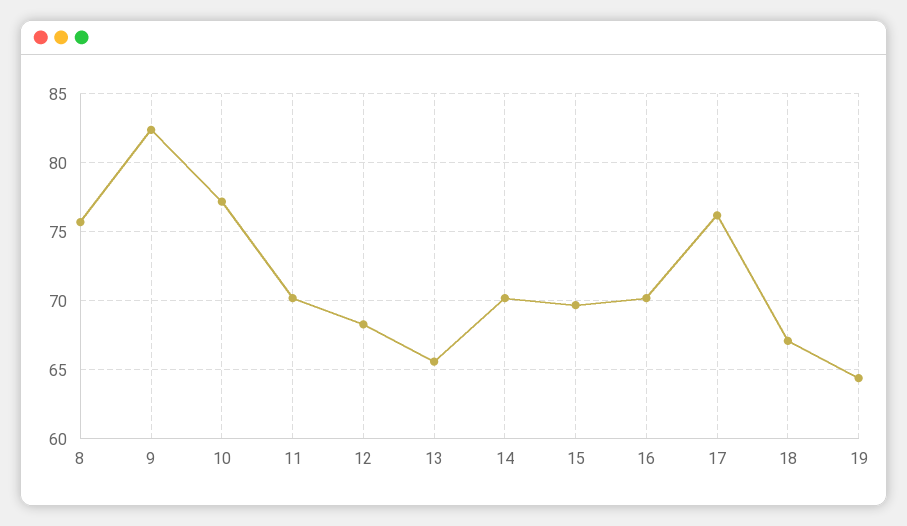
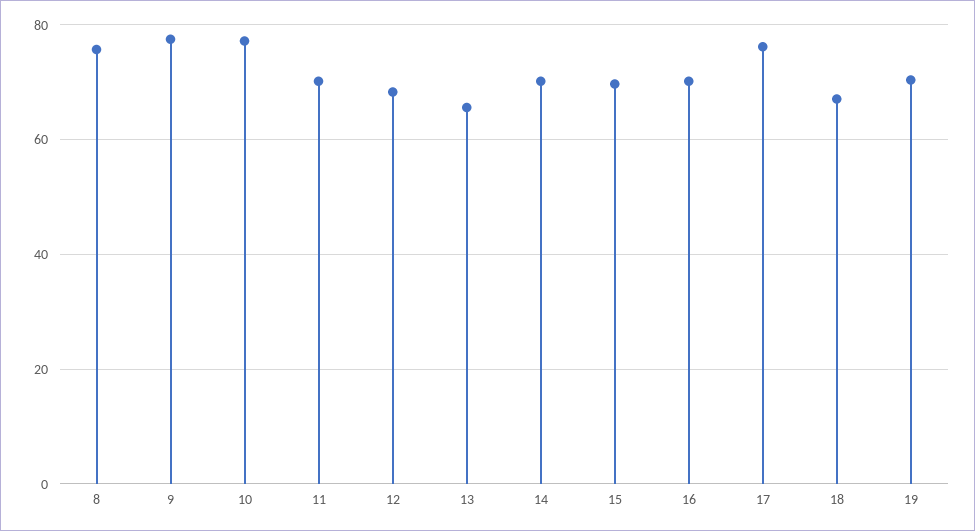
9: 82.5 -> 78
19: 64.5 -> 70

